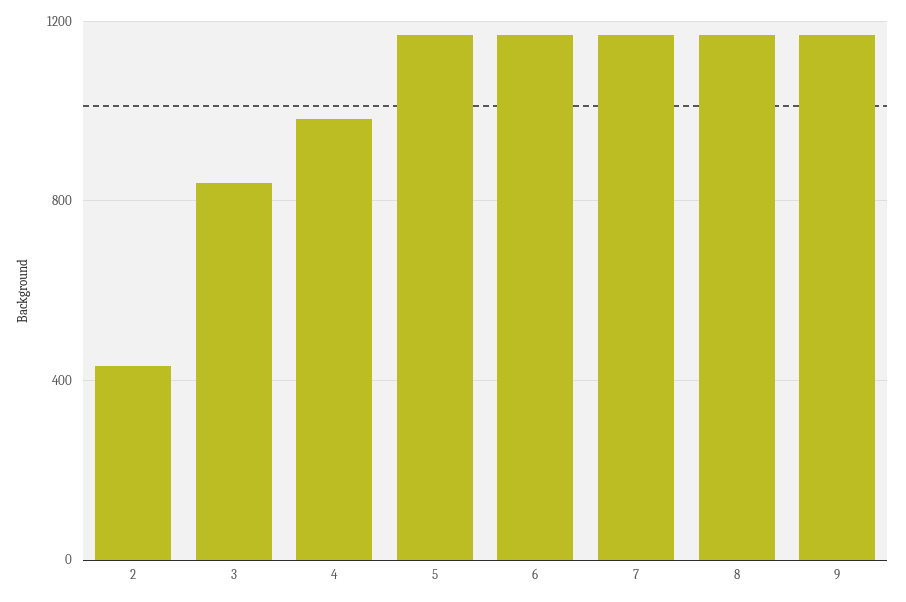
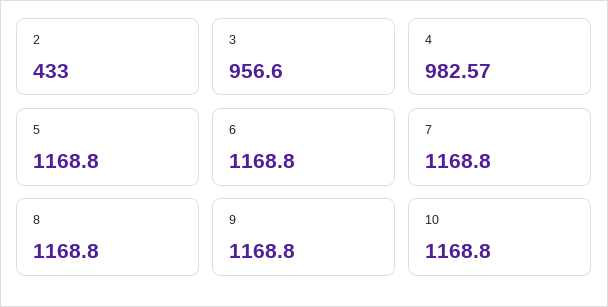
3: 850 -> 956.6
10: none -> 1168.8

